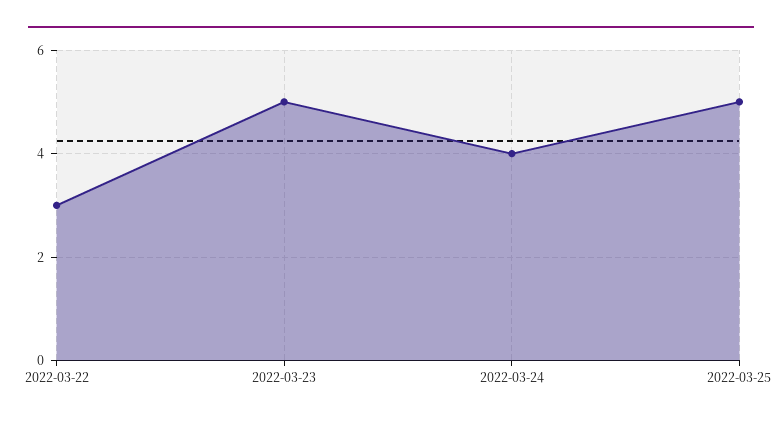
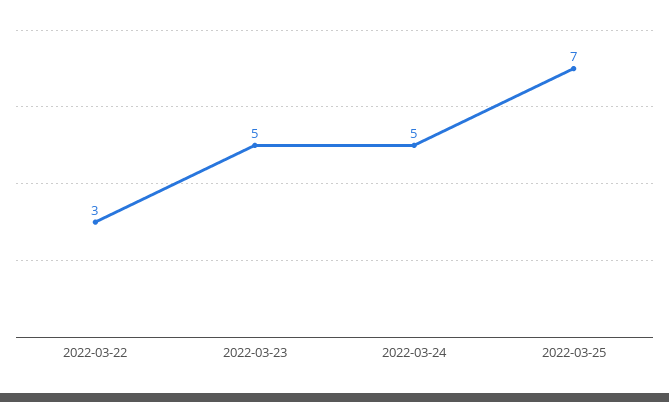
2022-03-24: 4 -> 5
2022-03-25: 5 -> 7

